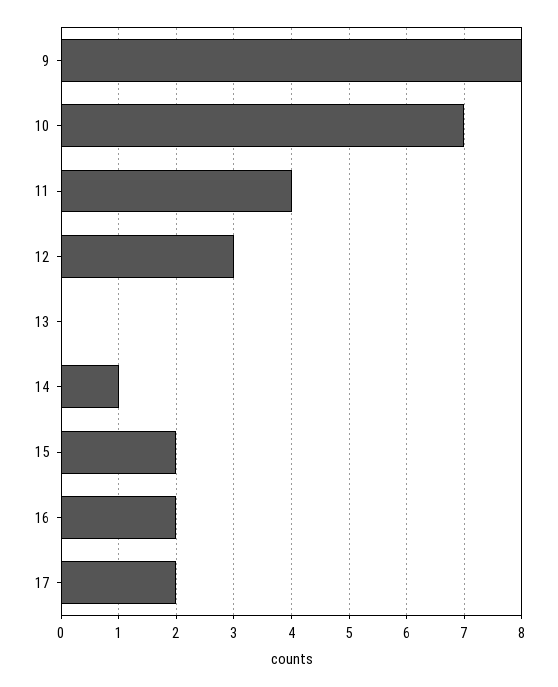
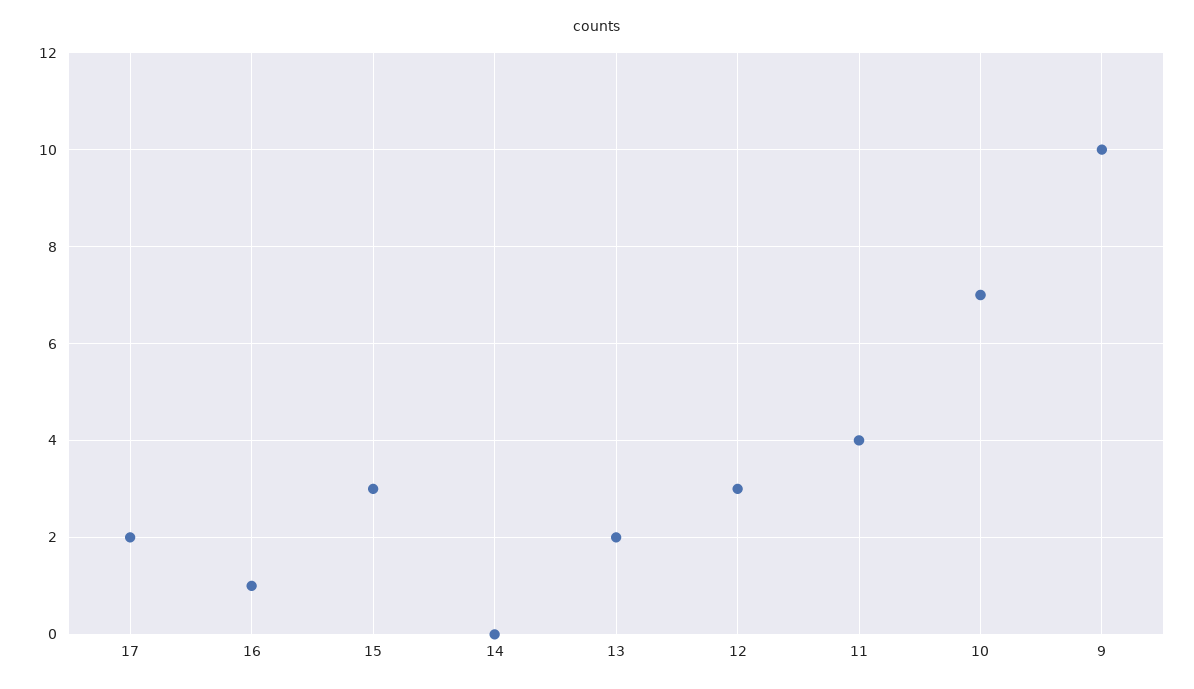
9: 8 -> 10
13: 0 -> 2
14: 1 -> 0
15: 2 -> 3
16: 2 -> 1

